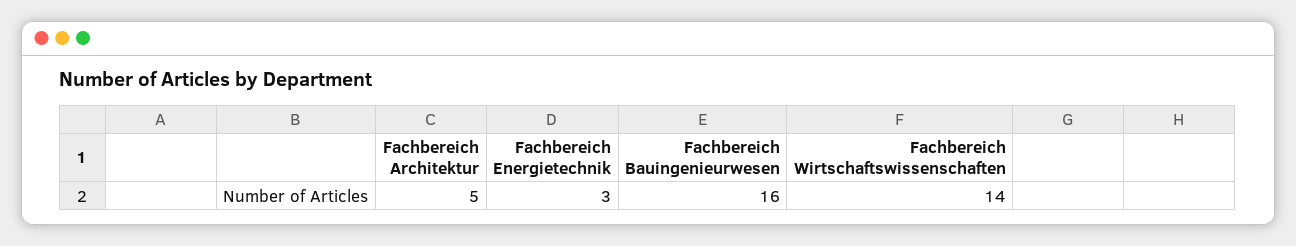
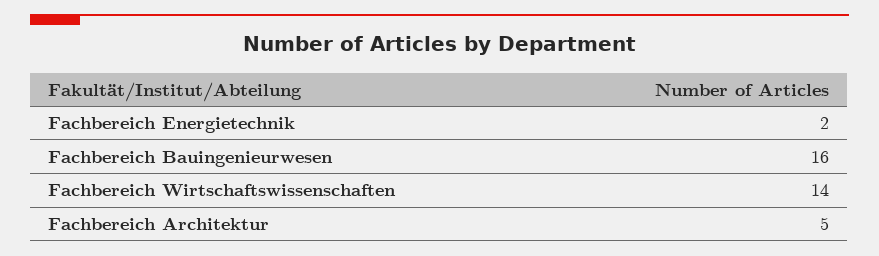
Fachbereich Energietechnik: 3 -> 2

